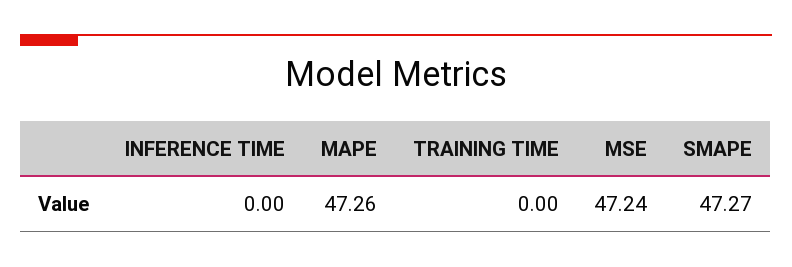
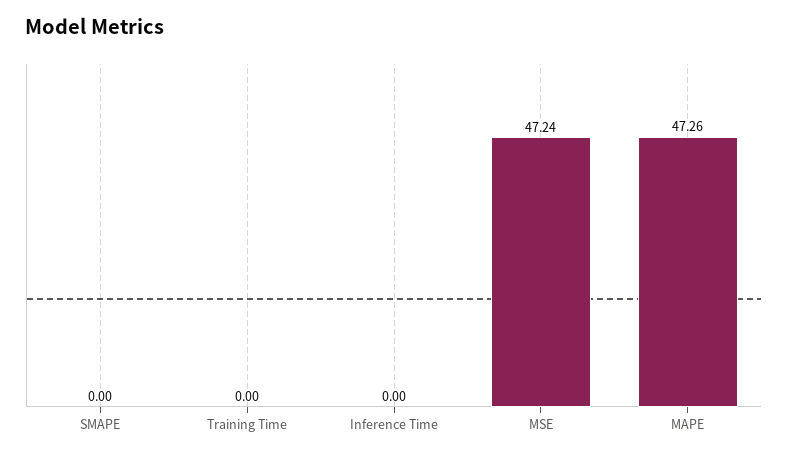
SMAPE: 47.27 -> 0

